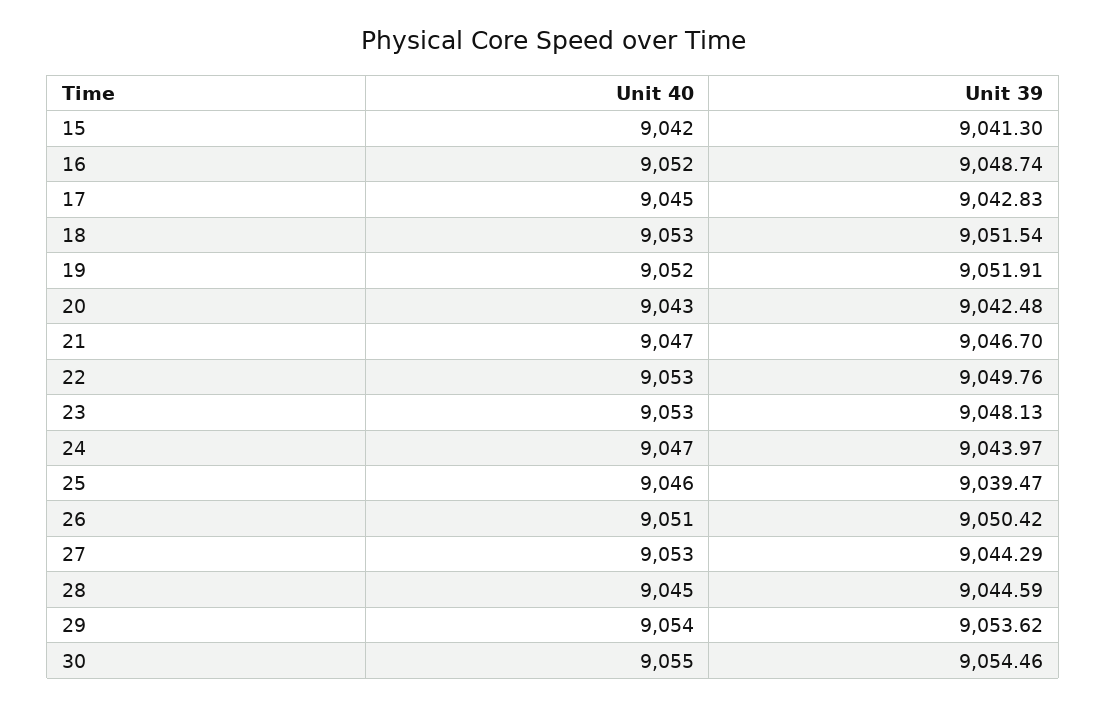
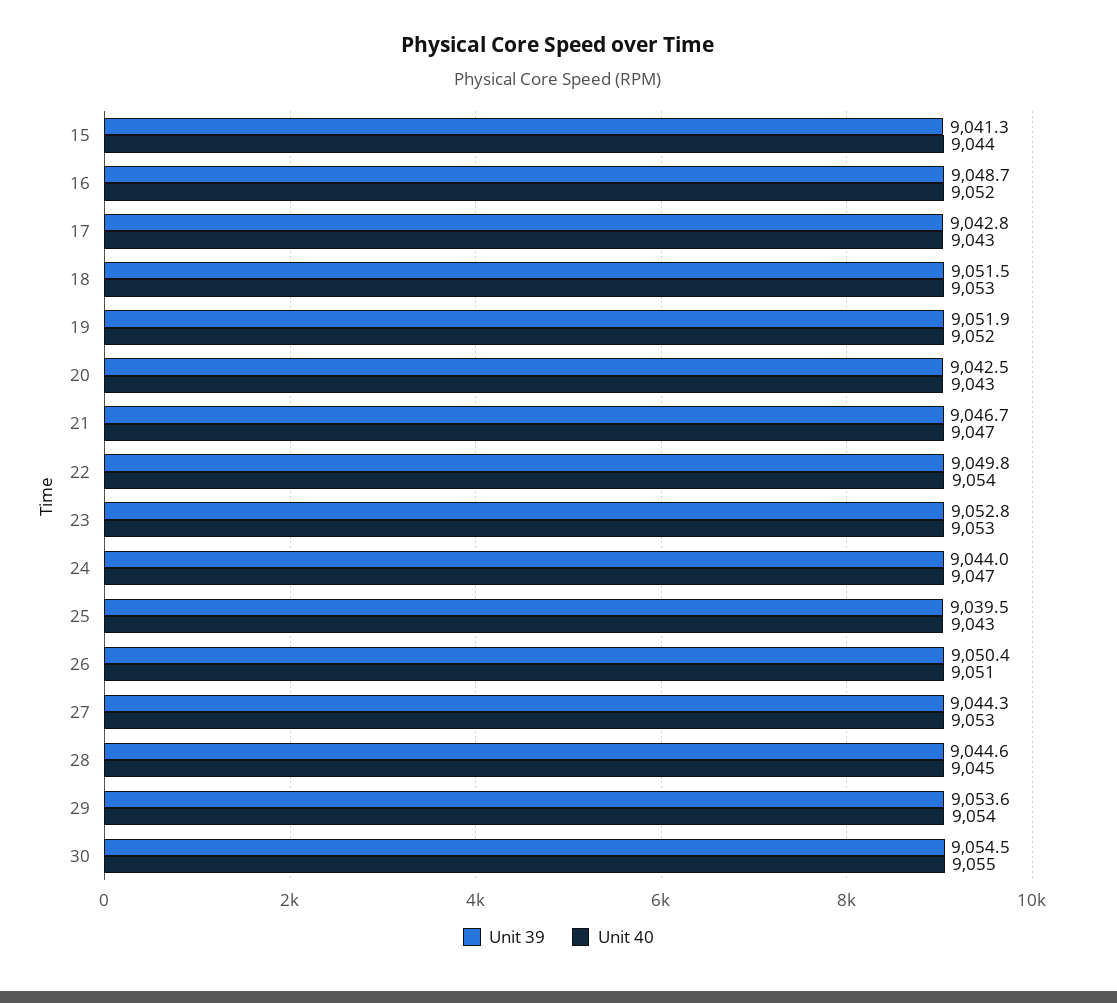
Unit 40, 15: 9042 -> 9044
Unit 40, 17: 9045 -> 9043
Unit 40, 22: 9053 -> 9054
Unit 39, 23: 9048.13 -> 9052.8
Unit 40, 25: 9046 -> 9043

